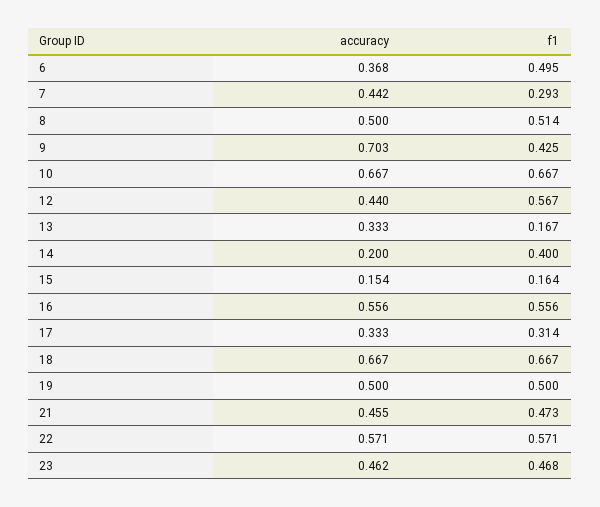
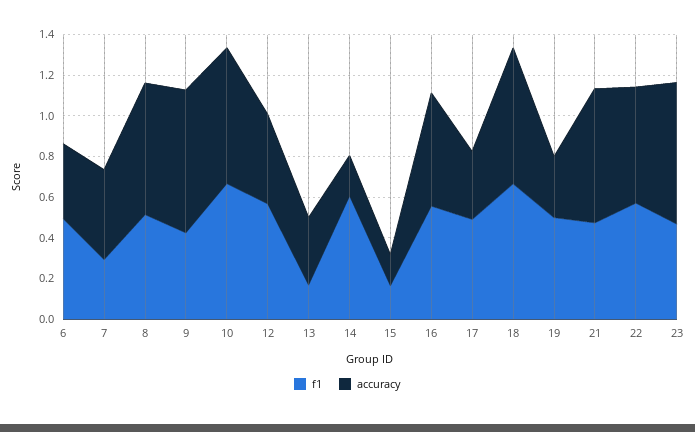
accuracy, 8: 0.5 -> 0.65
f1, 14: 0.4 -> 0.6
f1, 17: 0.314 -> 0.5
accuracy, 19: 0.5 -> 0.3
accuracy, 21: 0.455 -> 0.65
accuracy, 23: 0.462 -> 0.7

